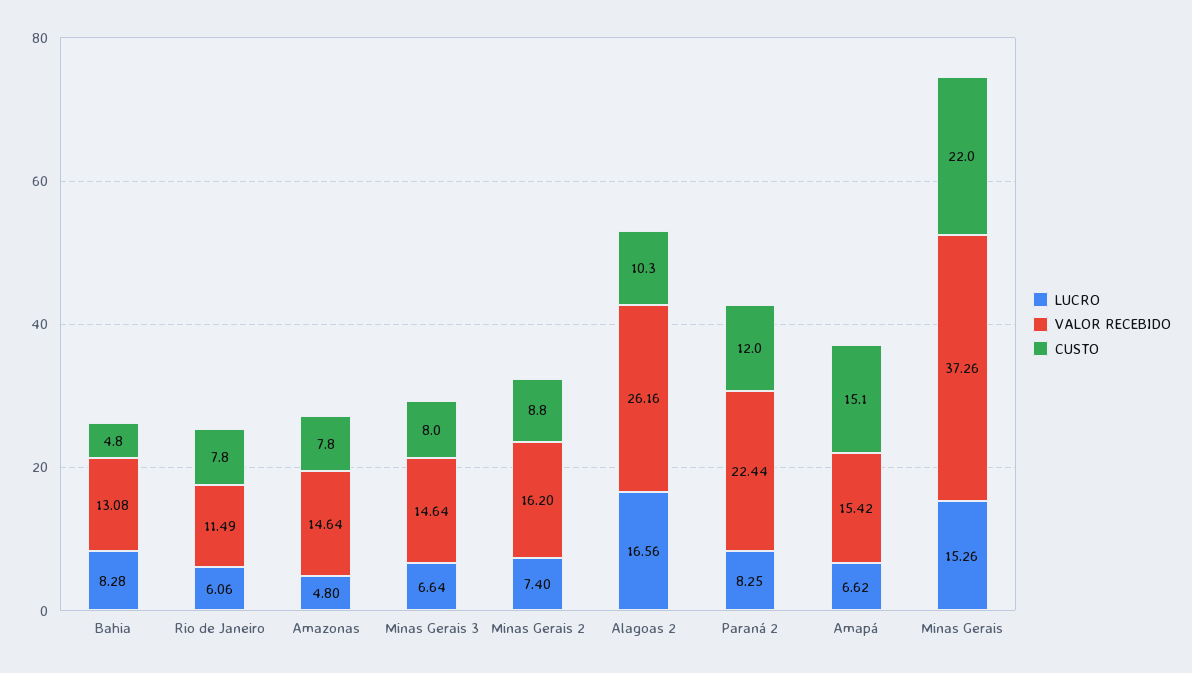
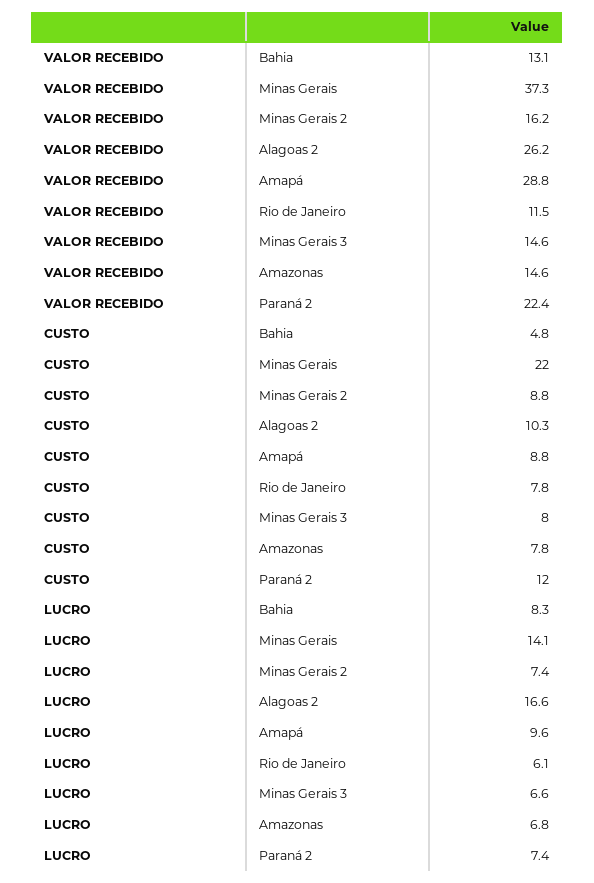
LUCRO, Amazonas: 4.8 -> 6.8
LUCRO, Paraná 2: 8.25 -> 7.4
LUCRO, Amapá: 6.62 -> 9.6
VALOR RECEBIDO, Amapá: 15.42 -> 28.8
CUSTO, Amapá: 15.1 -> 8.8
LUCRO, Minas Gerais: 15.26 -> 14.1

